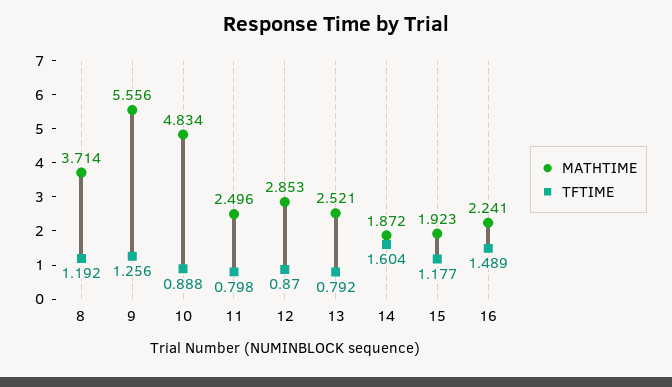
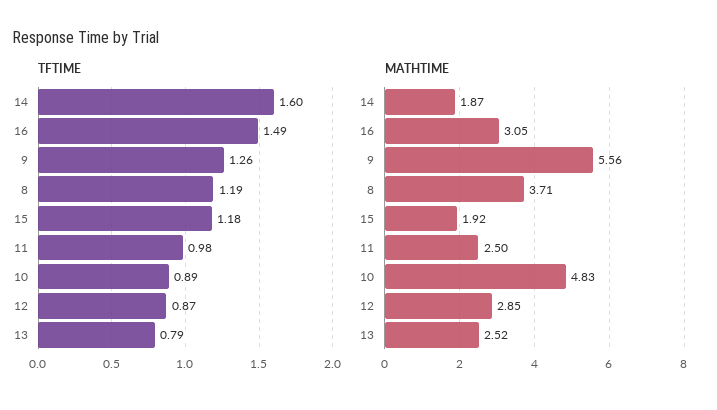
TFTIME, 11: 0.798 -> 0.98
MATHTIME, 16: 2.241 -> 3.05

